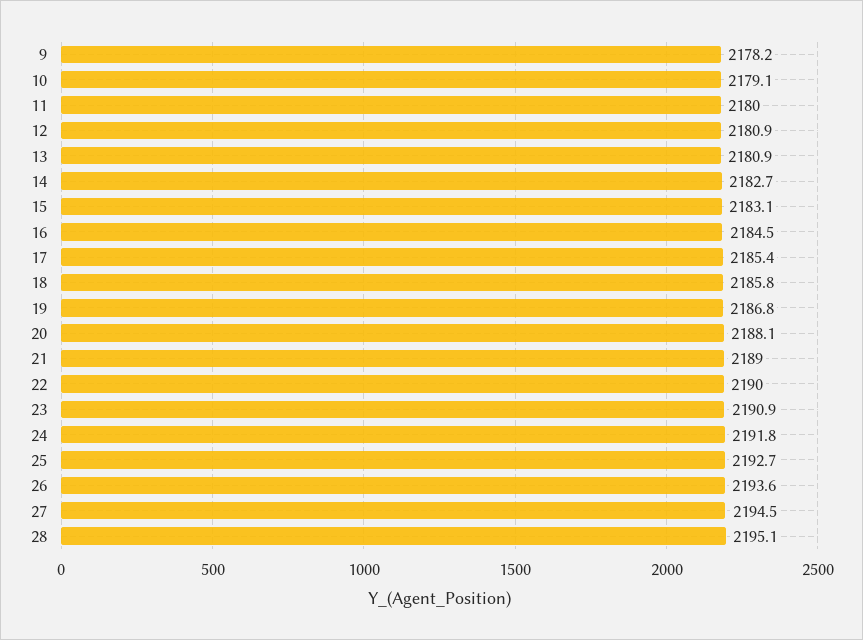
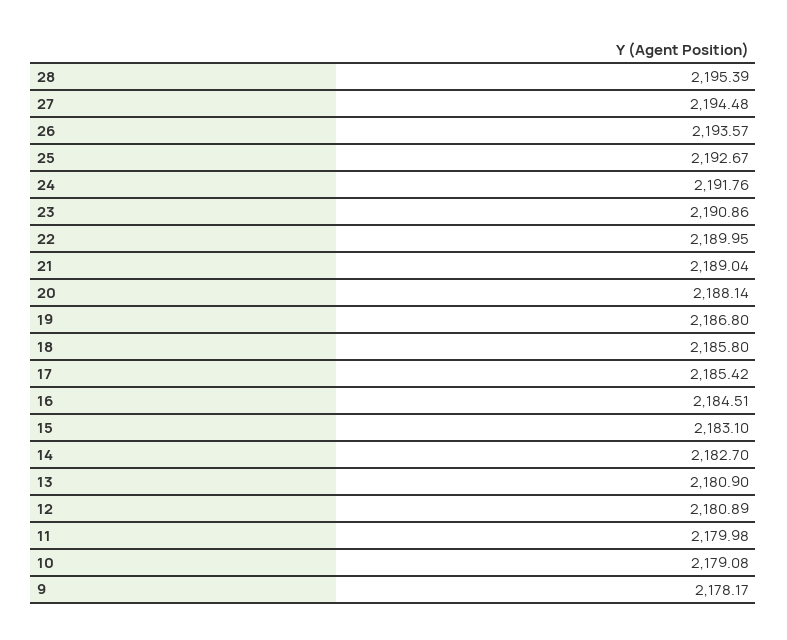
28: 2195.1 -> 2195.39

